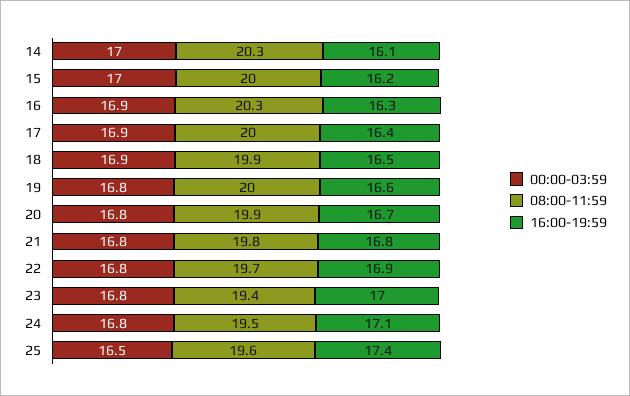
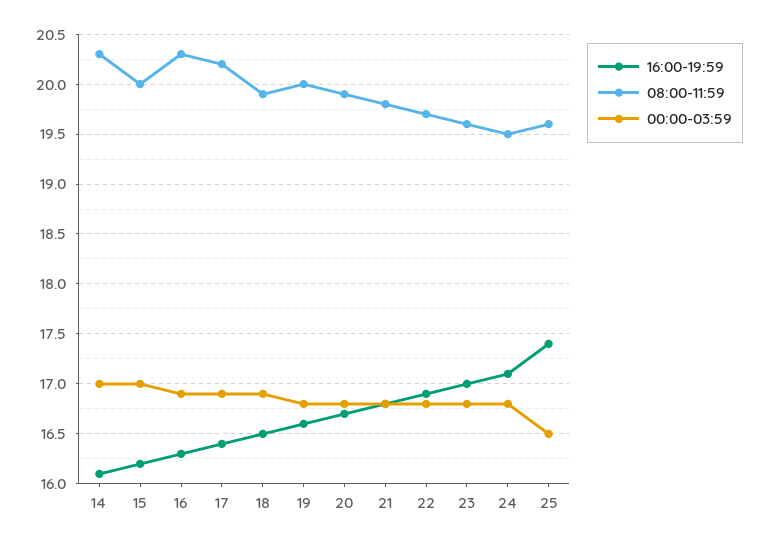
08:00-11:59, 17: 20 -> 20.2
08:00-11:59, 23: 19.4 -> 19.6

